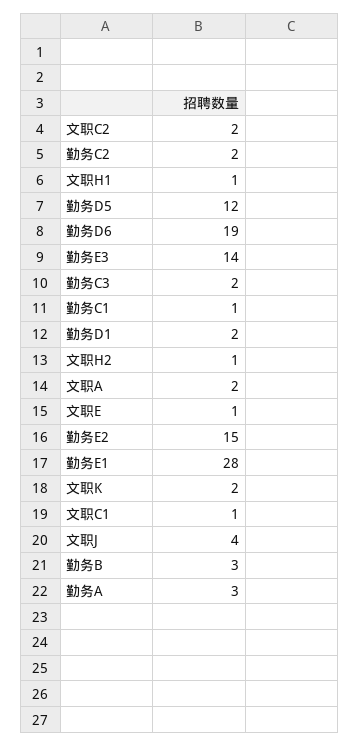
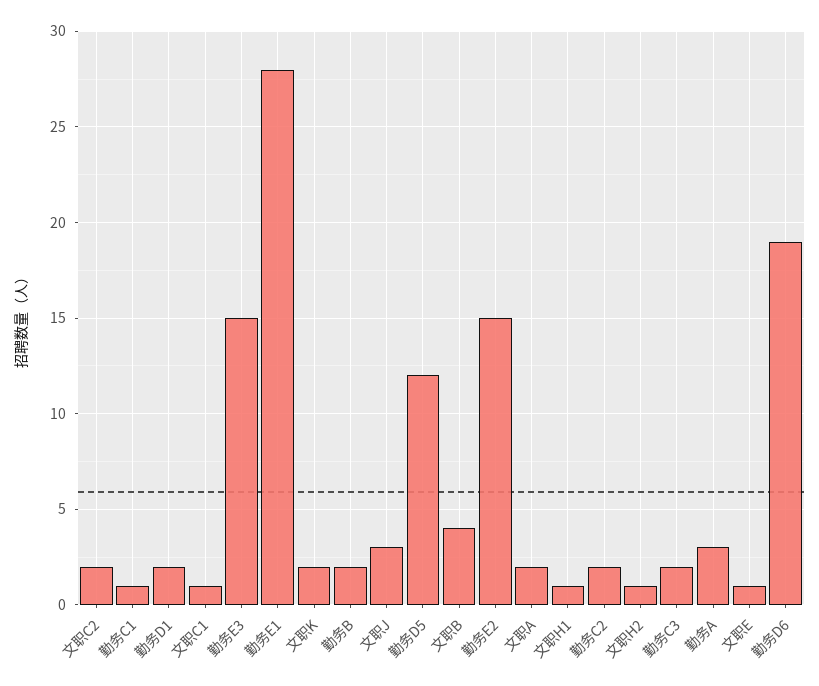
勤务E3: 14 -> 15
文职J: 4 -> 3
勤务B: 3 -> 2
文职B: none -> 4

